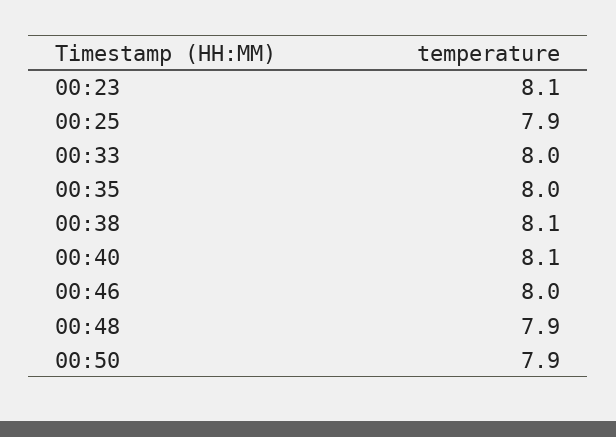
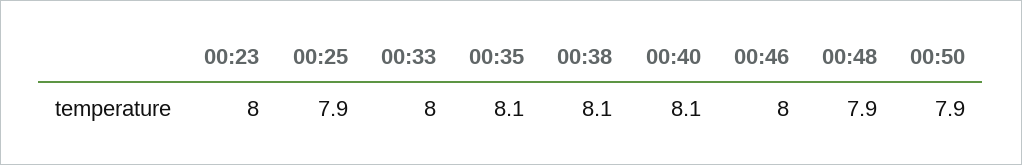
00:23: 8.1 -> 8
00:35: 8 -> 8.1

